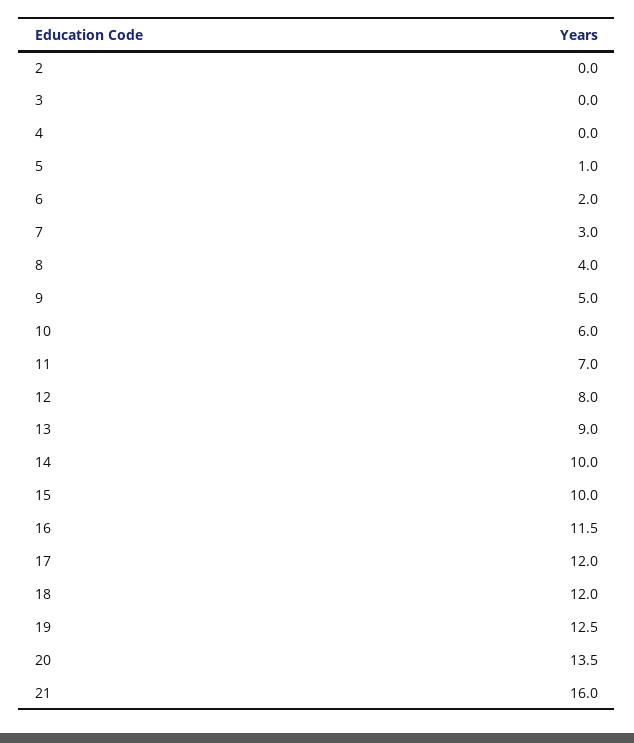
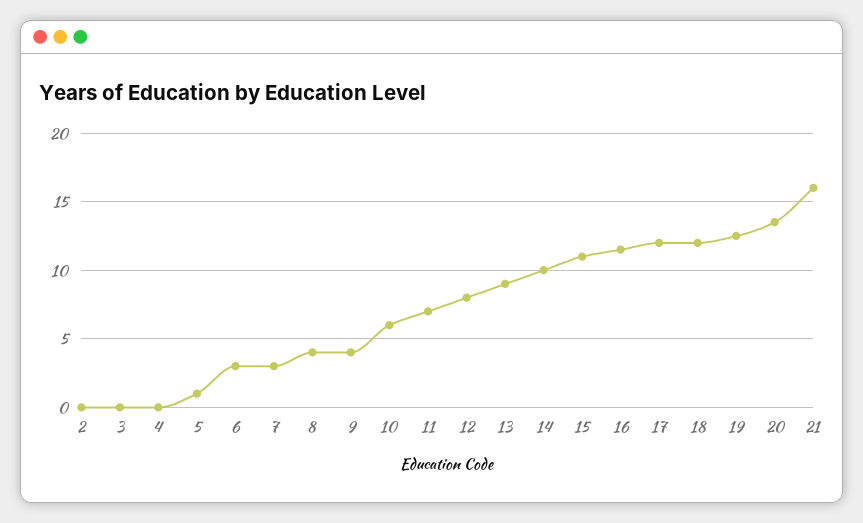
6: 2 -> 3
9: 5 -> 4
15: 10 -> 11

